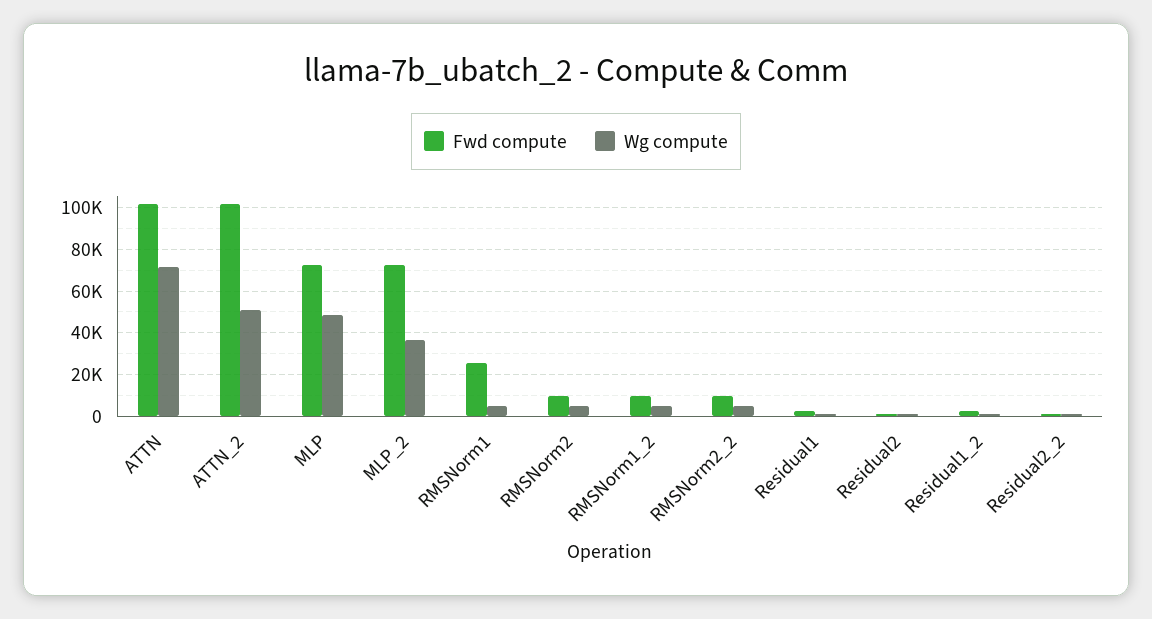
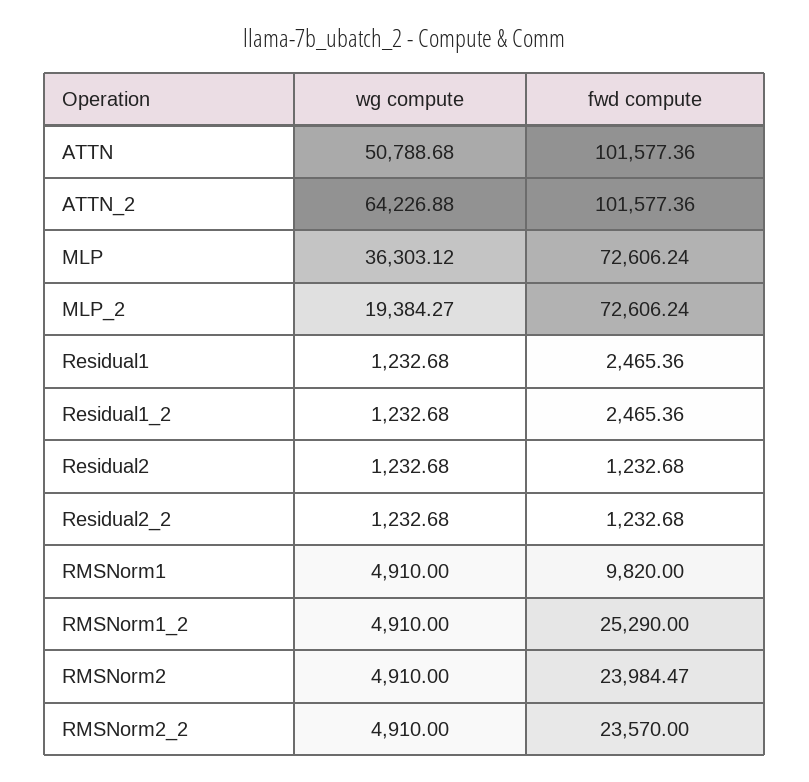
Wg compute, ATTN: 70000 -> 50788.68
Wg compute, ATTN_2: 50000 -> 64226.88
Wg compute, MLP: 50000 -> 36303.12
Wg compute, MLP_2: 35000 -> 19384.27
Fwd compute, RMSNorm1: 25000 -> 9820
Fwd compute, RMSNorm2: 10000 -> 23984.47
Fwd compute, RMSNorm1_2: 10000 -> 25290
Fwd compute, RMSNorm2_2: 10000 -> 23570

